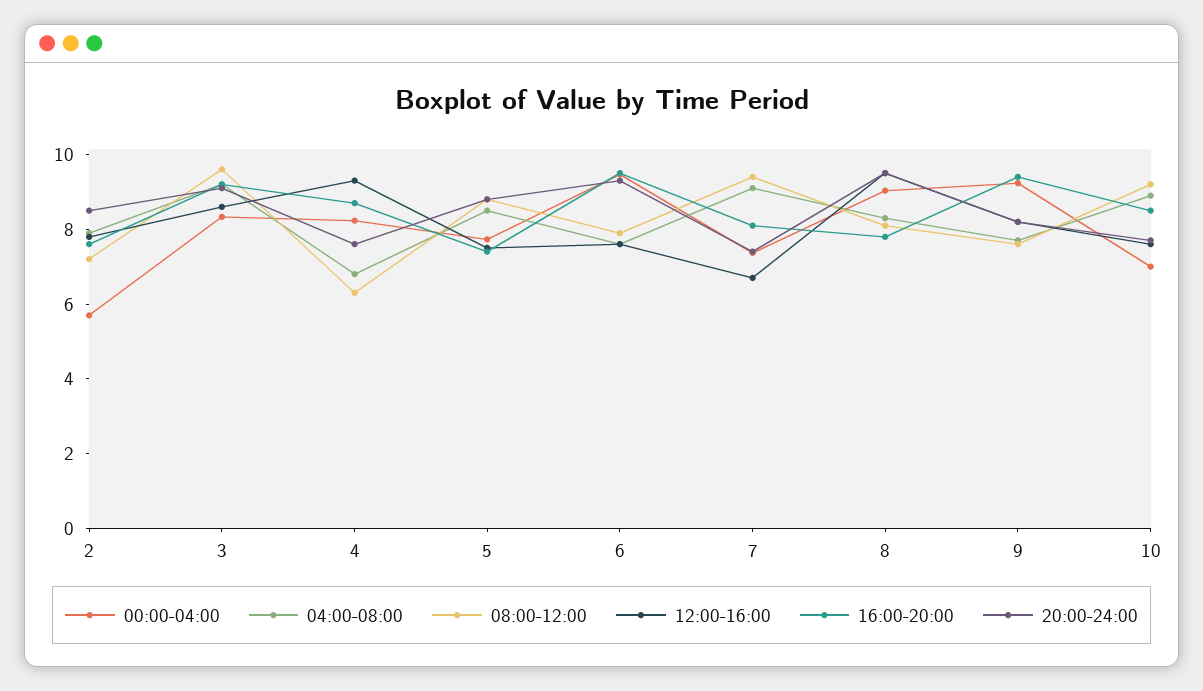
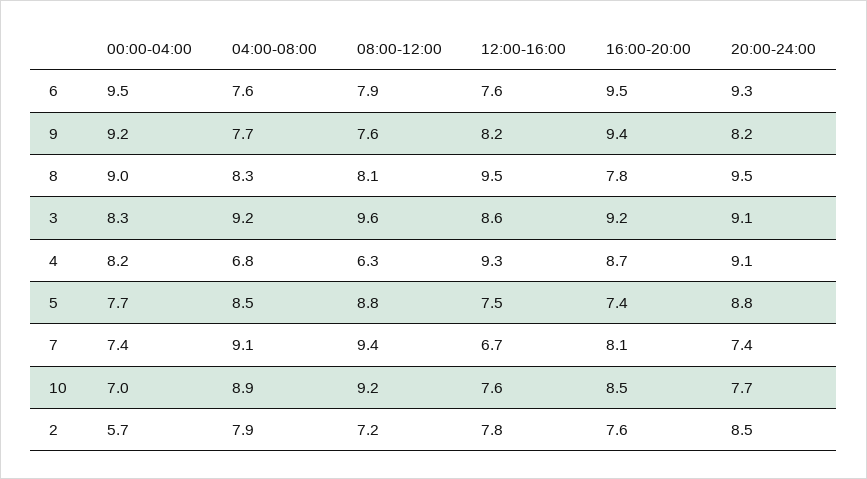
20:00-24:00, 4: 7.5 -> 9.1

